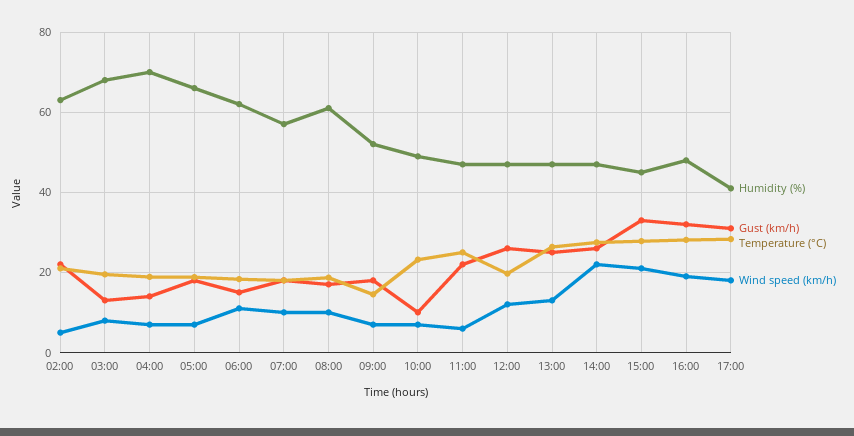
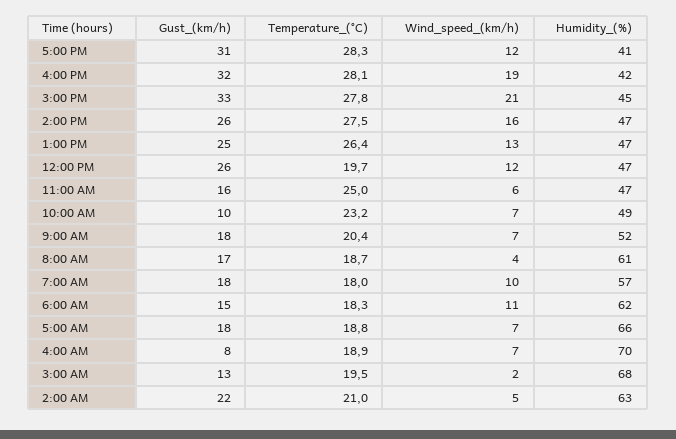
Wind speed (km/h), 03:00: 8 -> 2
Gust (km/h), 04:00: 14 -> 8
Wind speed (km/h), 08:00: 10 -> 4
Temperature (°C), 09:00: 14 -> 20.4
Gust (km/h), 11:00: 22 -> 16
Wind speed (km/h), 14:00: 22 -> 16
Humidity (%), 16:00: 48 -> 42
Wind speed (km/h), 17:00: 18 -> 12

